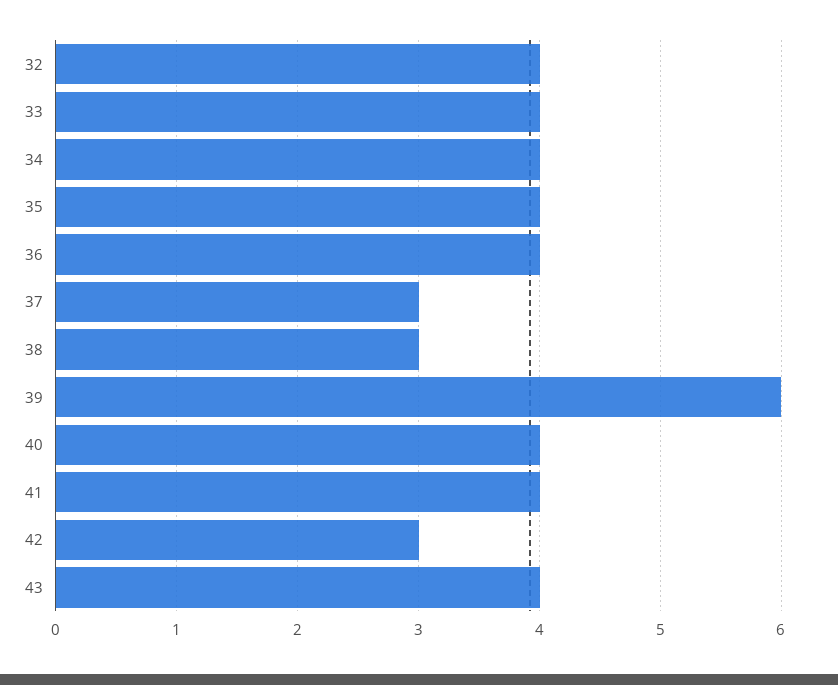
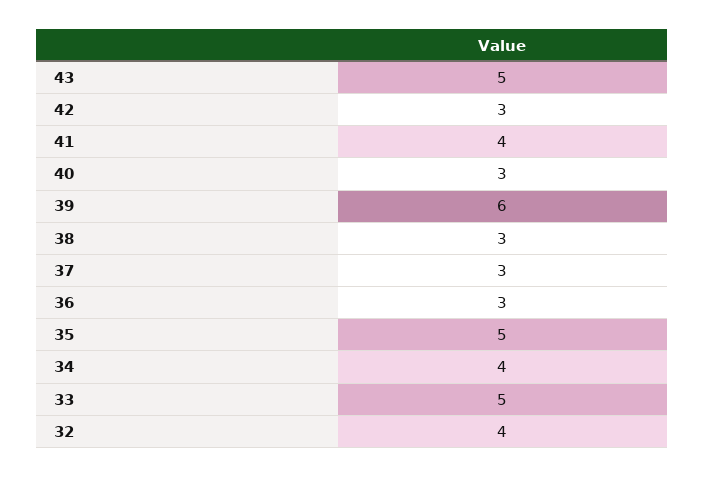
33: 4 -> 5
35: 4 -> 5
36: 4 -> 3
40: 4 -> 3
43: 4 -> 5

